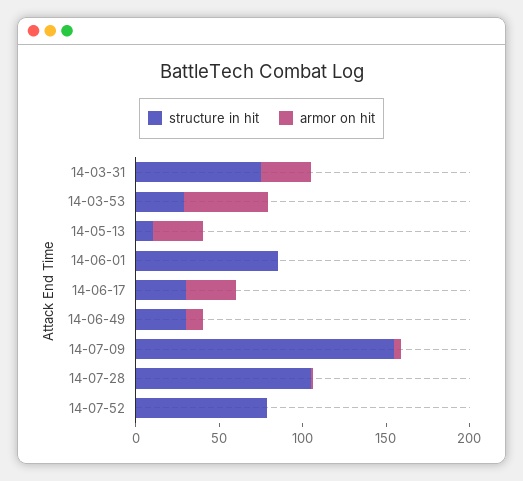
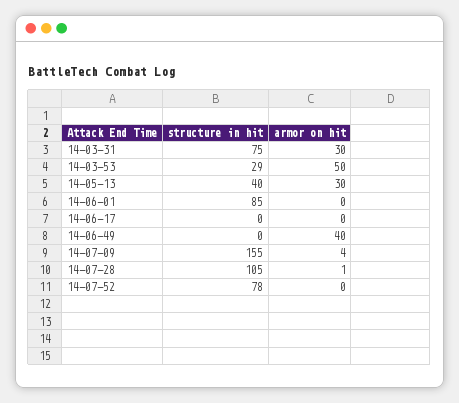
structure in hit, 14-05-13: 10 -> 40
structure in hit, 14-06-17: 30 -> 0
armor on hit, 14-06-17: 30 -> 0
structure in hit, 14-06-49: 30 -> 0
armor on hit, 14-06-49: 10 -> 40

